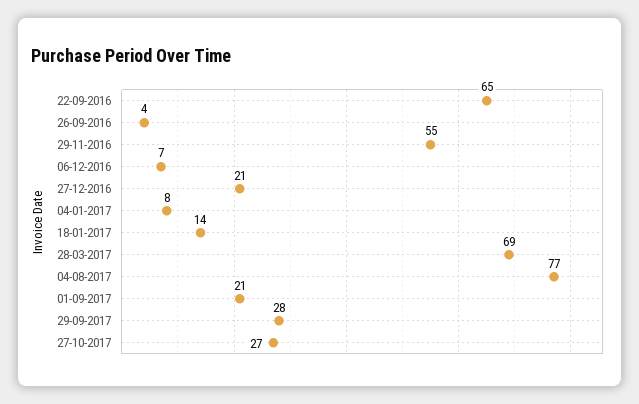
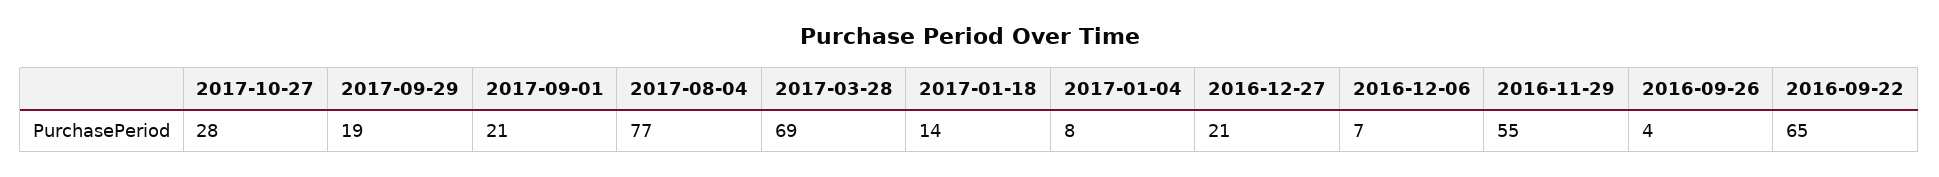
29-09-2017: 28 -> 19
27-10-2017: 27 -> 28

